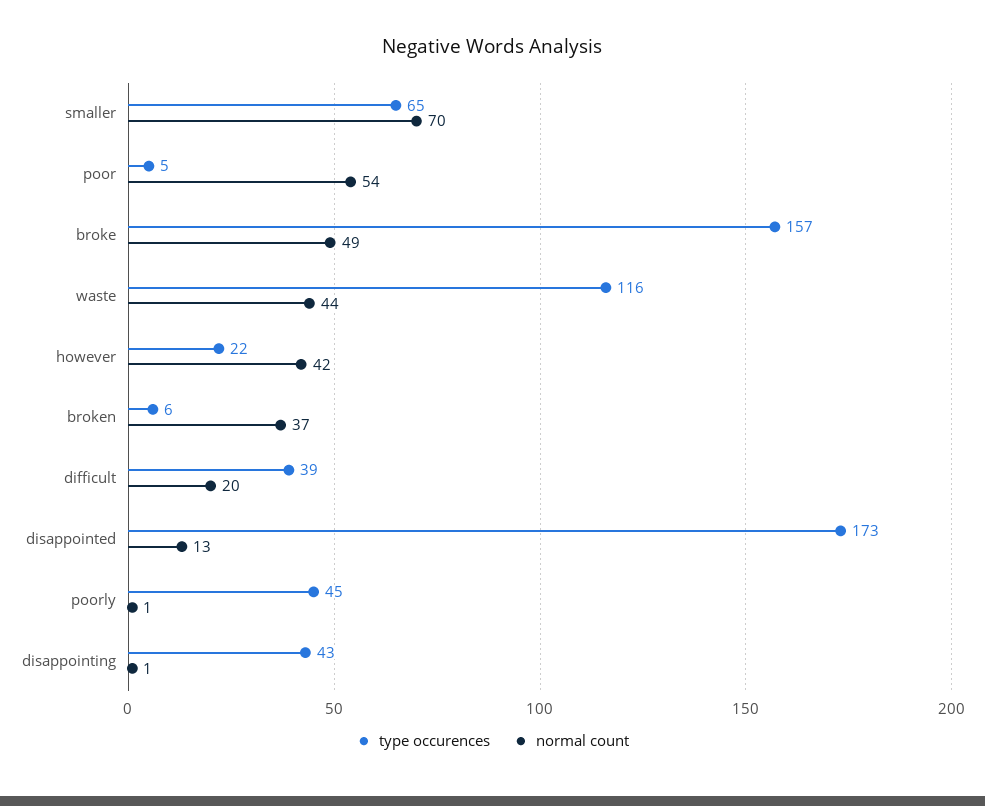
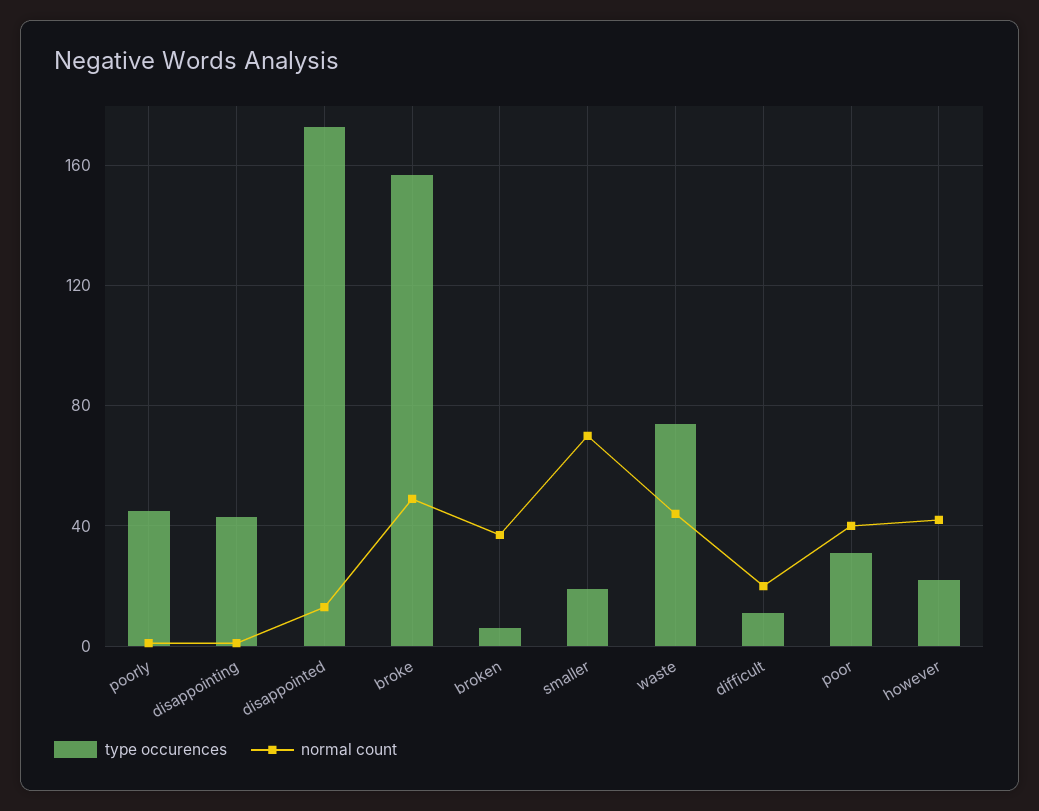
type occurences, smaller: 65 -> 20
type occurences, poor: 5 -> 30
normal count, poor: 54 -> 40
type occurences, waste: 116 -> 75
type occurences, difficult: 39 -> 10

